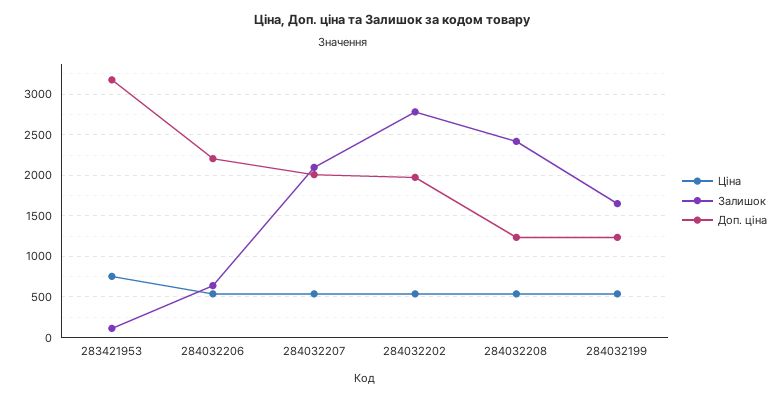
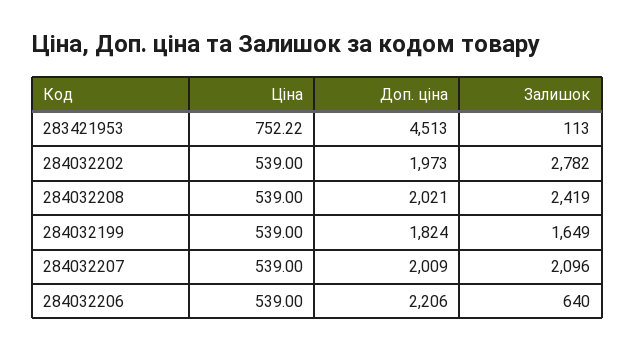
Доп. ціна, 283421953: 3200 -> 4513
Доп. ціна, 284032208: 1200 -> 2021
Доп. ціна, 284032199: 1200 -> 1824

